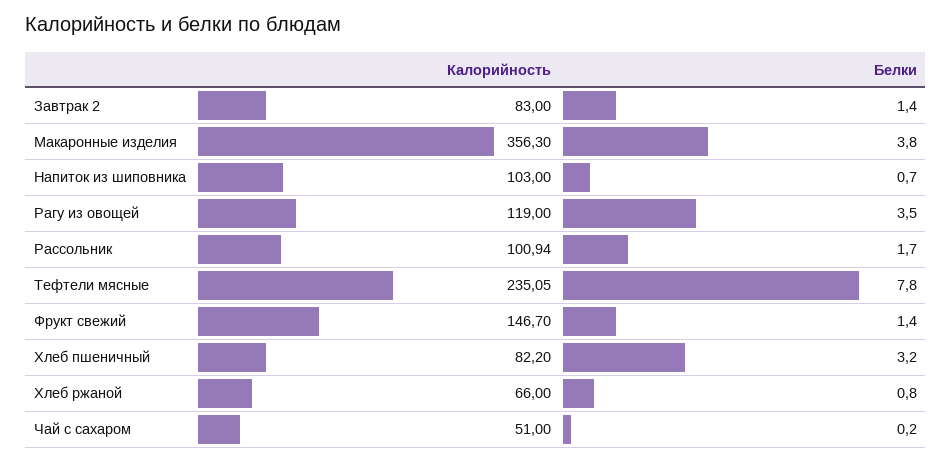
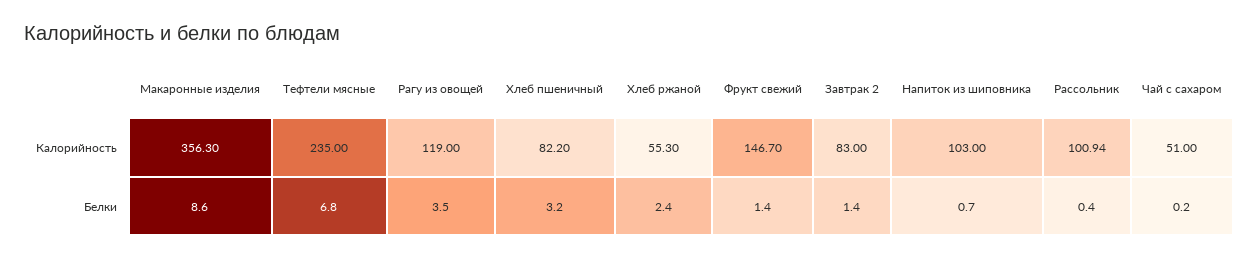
Белки, Макаронные изделия: 3.8 -> 8.6
Белки, Рассольник: 1.7 -> 0.4
Калорийность, Тефтели мясные: 235.05 -> 235
Белки, Тефтели мясные: 7.8 -> 6.8
Калорийность, Хлеб ржаной: 66 -> 55.3
Белки, Хлеб ржаной: 0.8 -> 2.4

